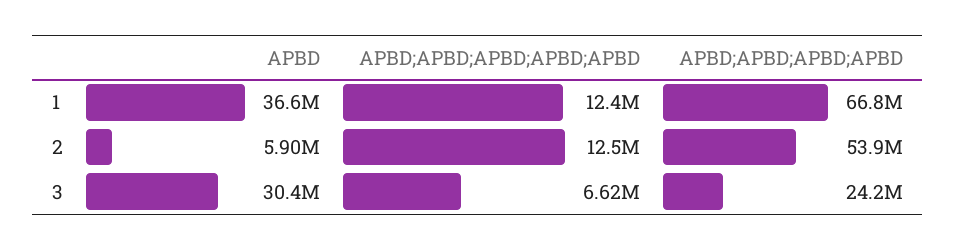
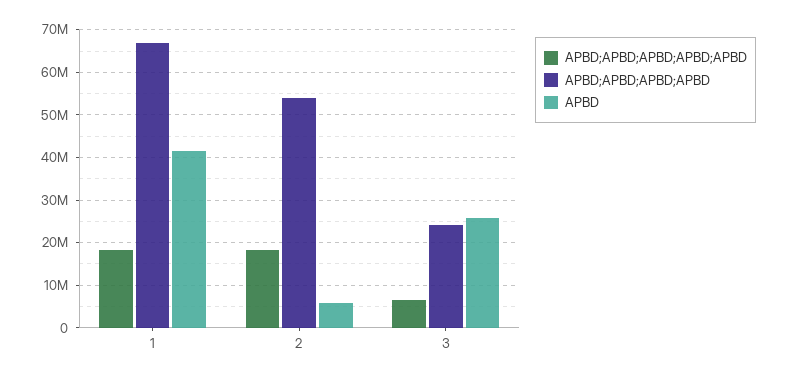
APBD, 1: 36600000 -> 42000000
APBD;APBD;APBD;APBD;APBD, 1: 12400000 -> 18000000
APBD;APBD;APBD;APBD;APBD, 2: 12500000 -> 18000000
APBD, 3: 30400000 -> 26000000

